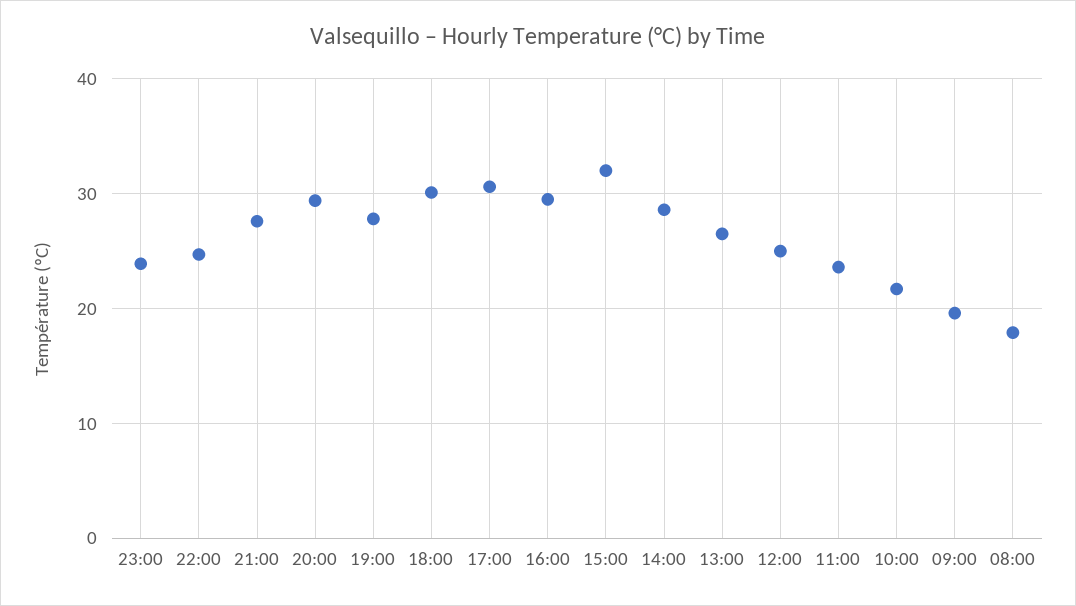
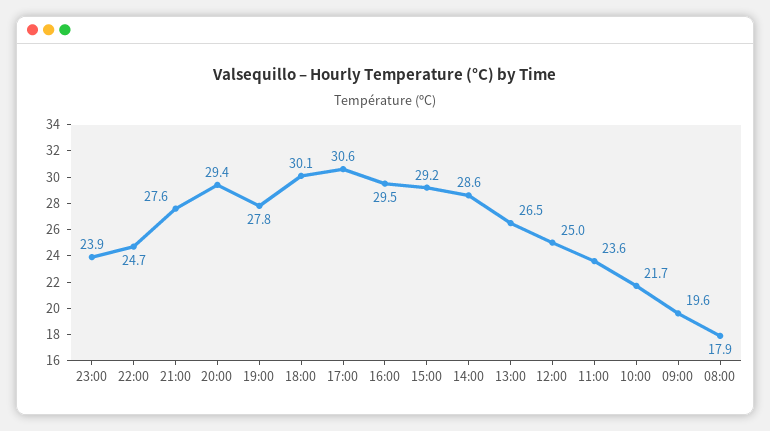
15:00: 32 -> 29.2

